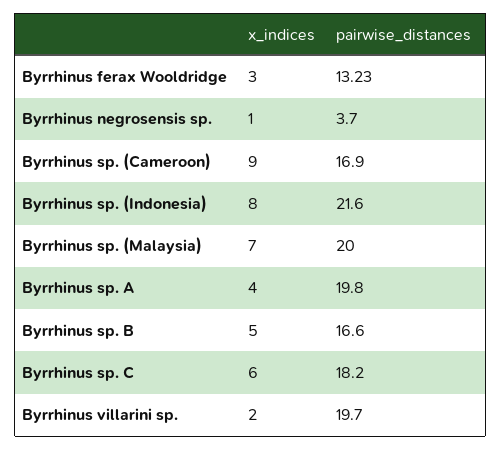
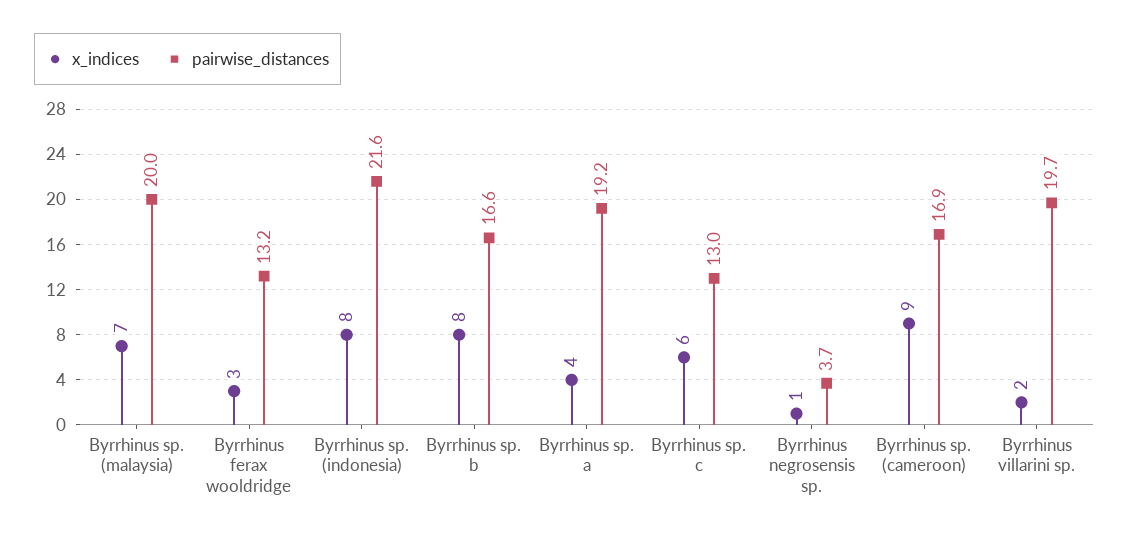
pairwise_distances, Byrrhinus ferax Wooldridge: 13.23 -> 13.2
pairwise_distances, Byrrhinus sp. A: 19.8 -> 19.2
x_indices, Byrrhinus sp. B: 5 -> 8
pairwise_distances, Byrrhinus sp. C: 18.2 -> 13

